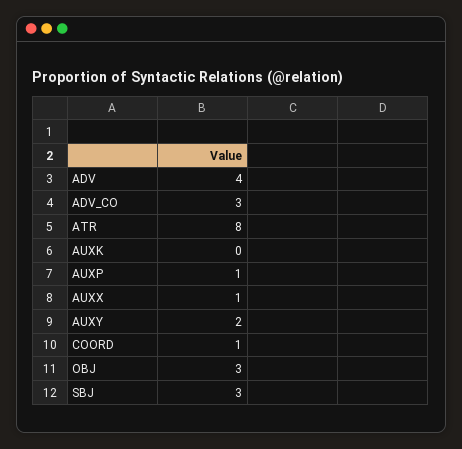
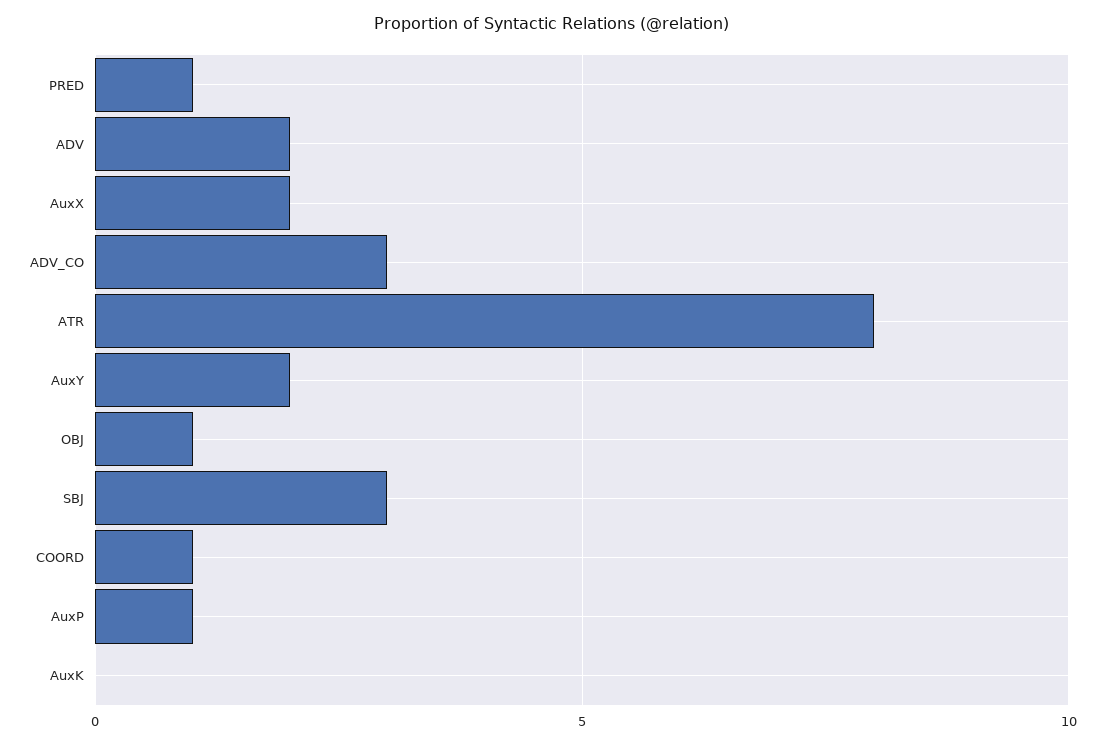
ADV: 4 -> 2
AUXX: 1 -> 2
OBJ: 3 -> 1
PRED: none -> 1

